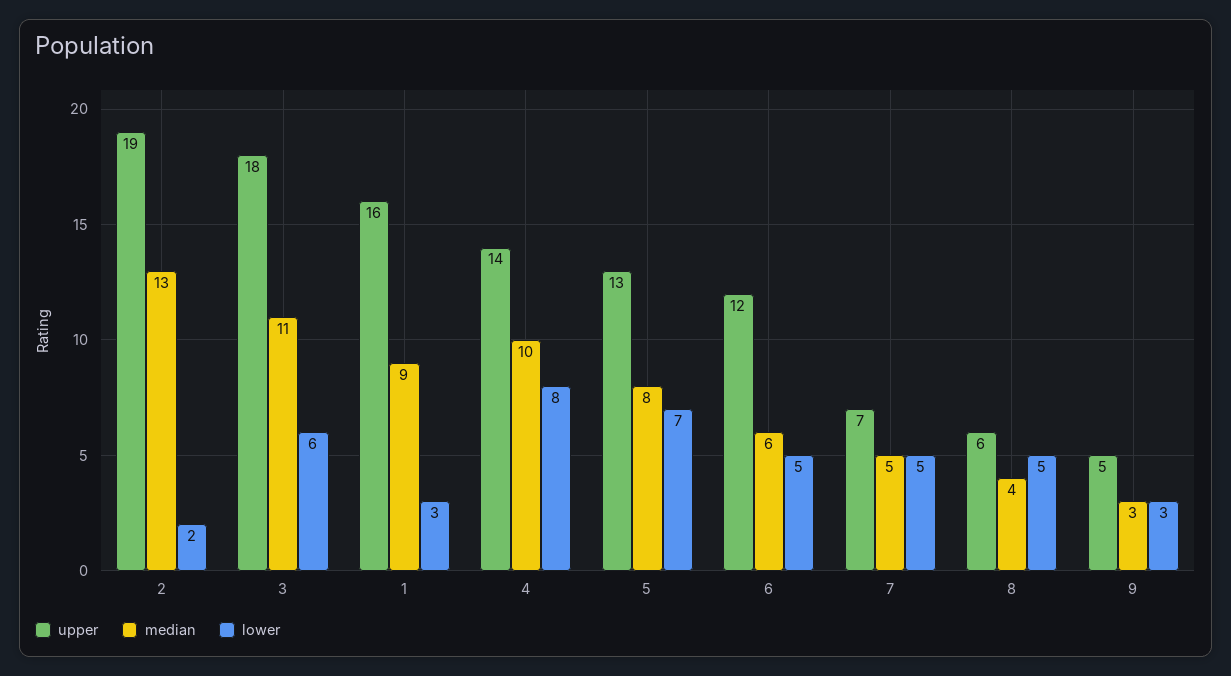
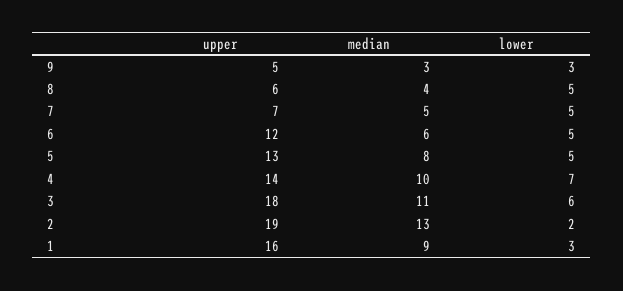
lower, 4: 8 -> 7
lower, 5: 7 -> 5

